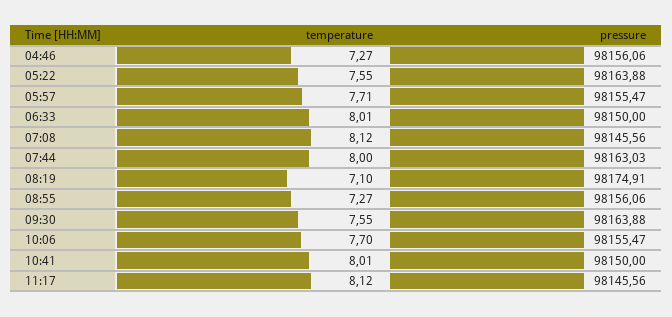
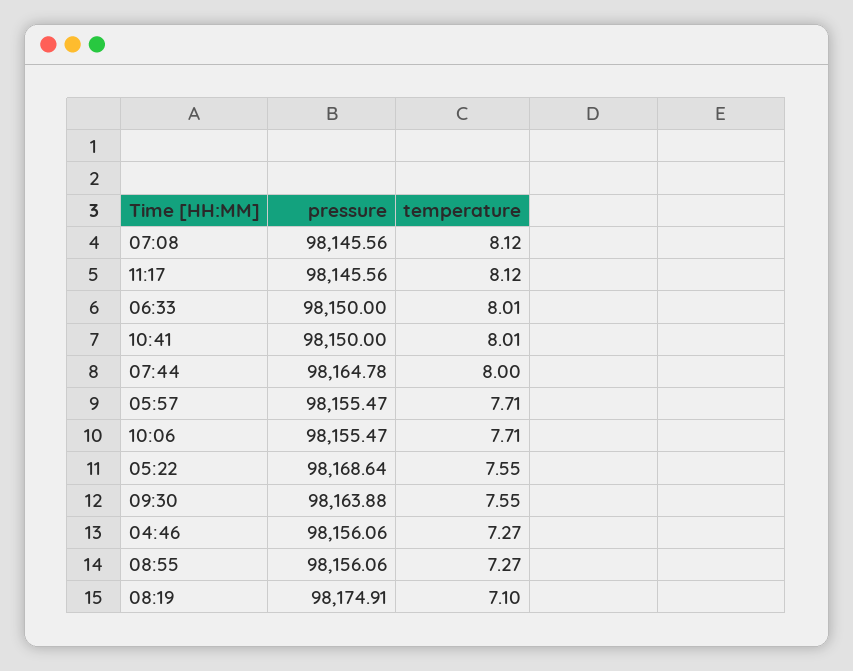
pressure, 05:22: 98163.88 -> 98168.64
pressure, 07:44: 98163.03 -> 98164.78
temperature, 10:06: 7.7 -> 7.71

